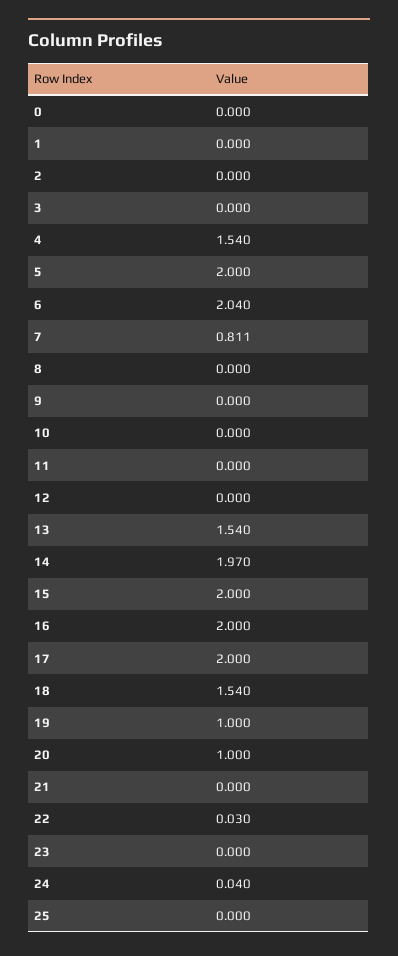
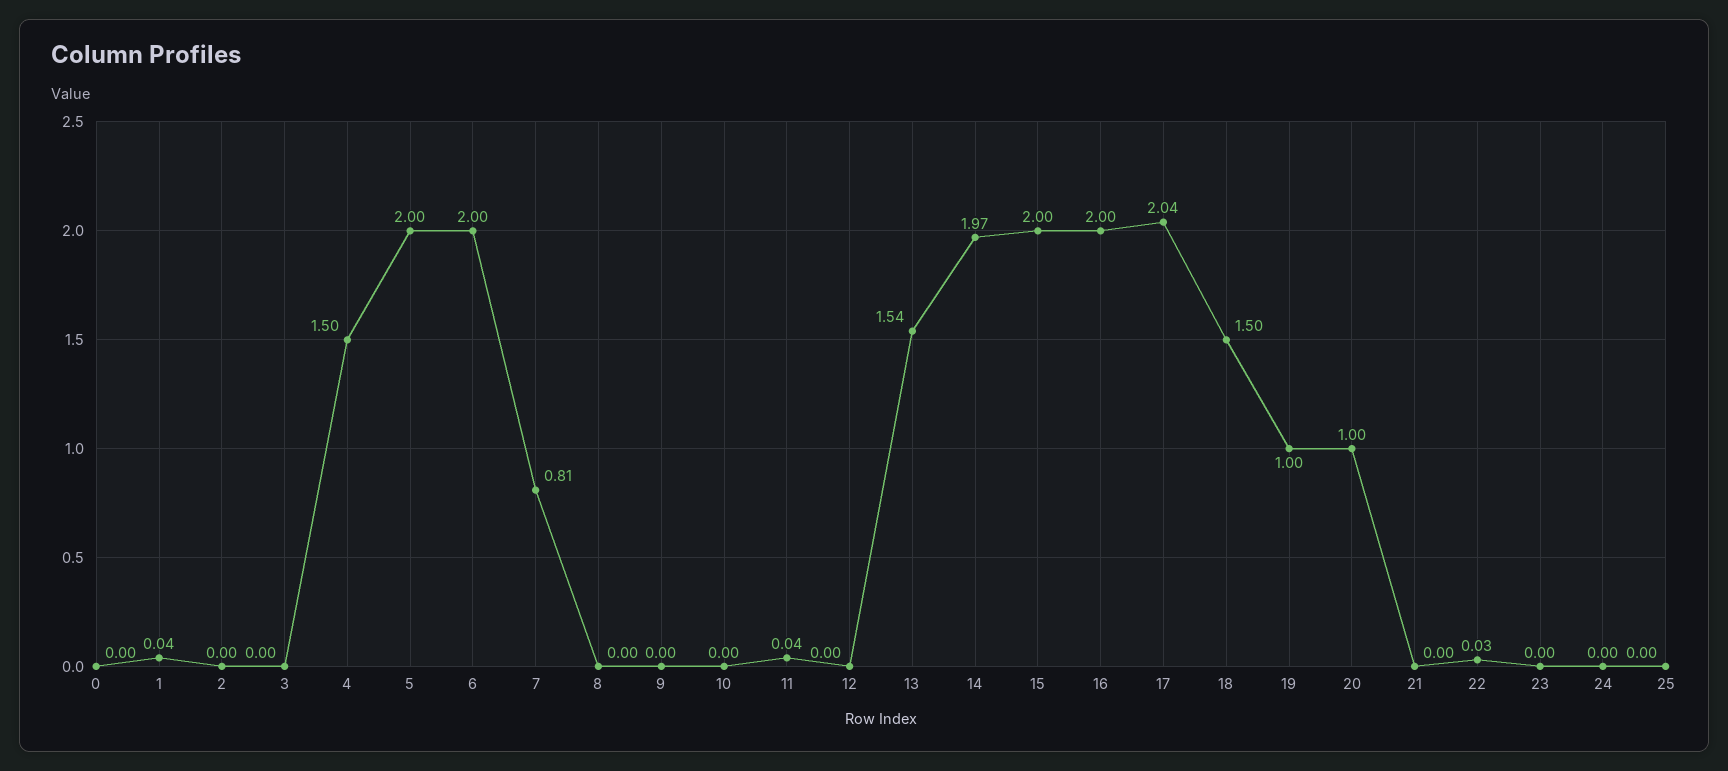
1: 0 -> 0.04
4: 1.54 -> 1.5
6: 2.04 -> 2
11: 0 -> 0.04
17: 2 -> 2.04
18: 1.54 -> 1.5
24: 0.04 -> 0

